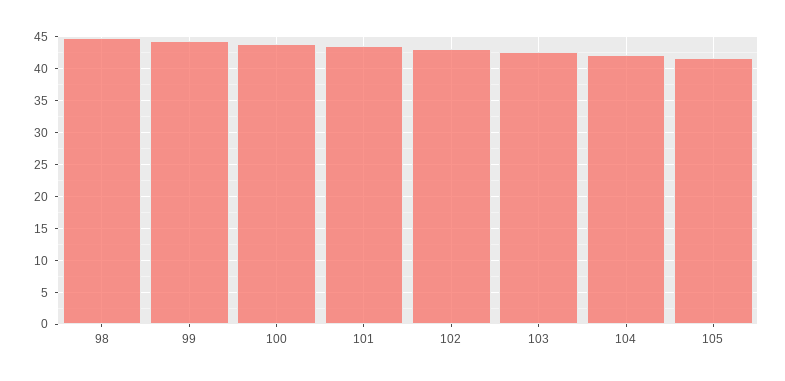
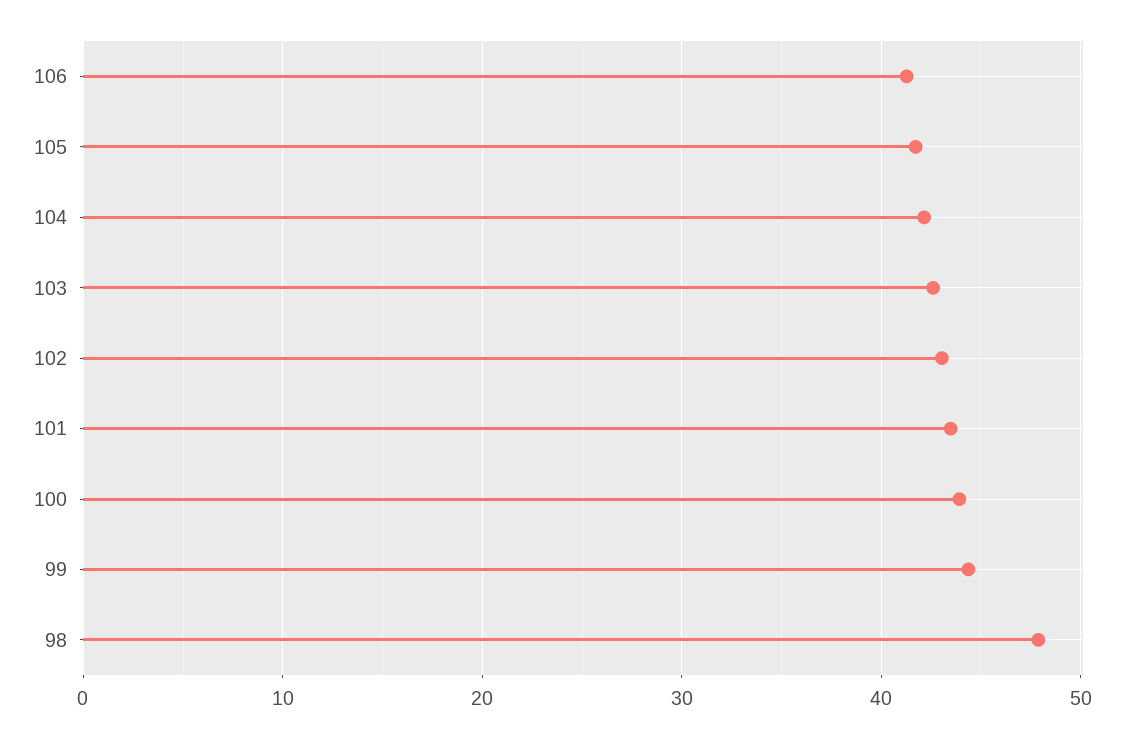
98: 45 -> 48
106: none -> 41

